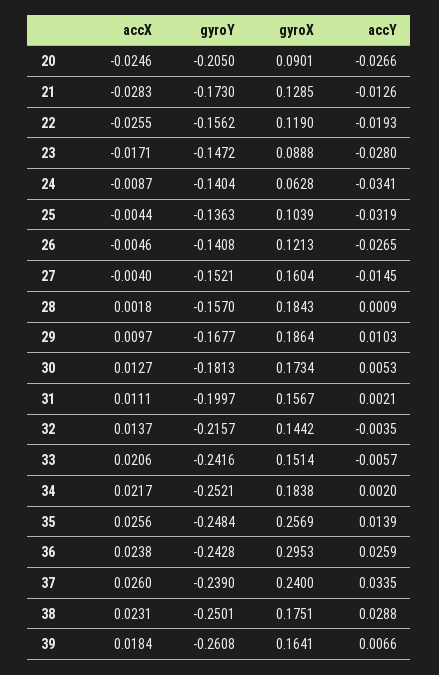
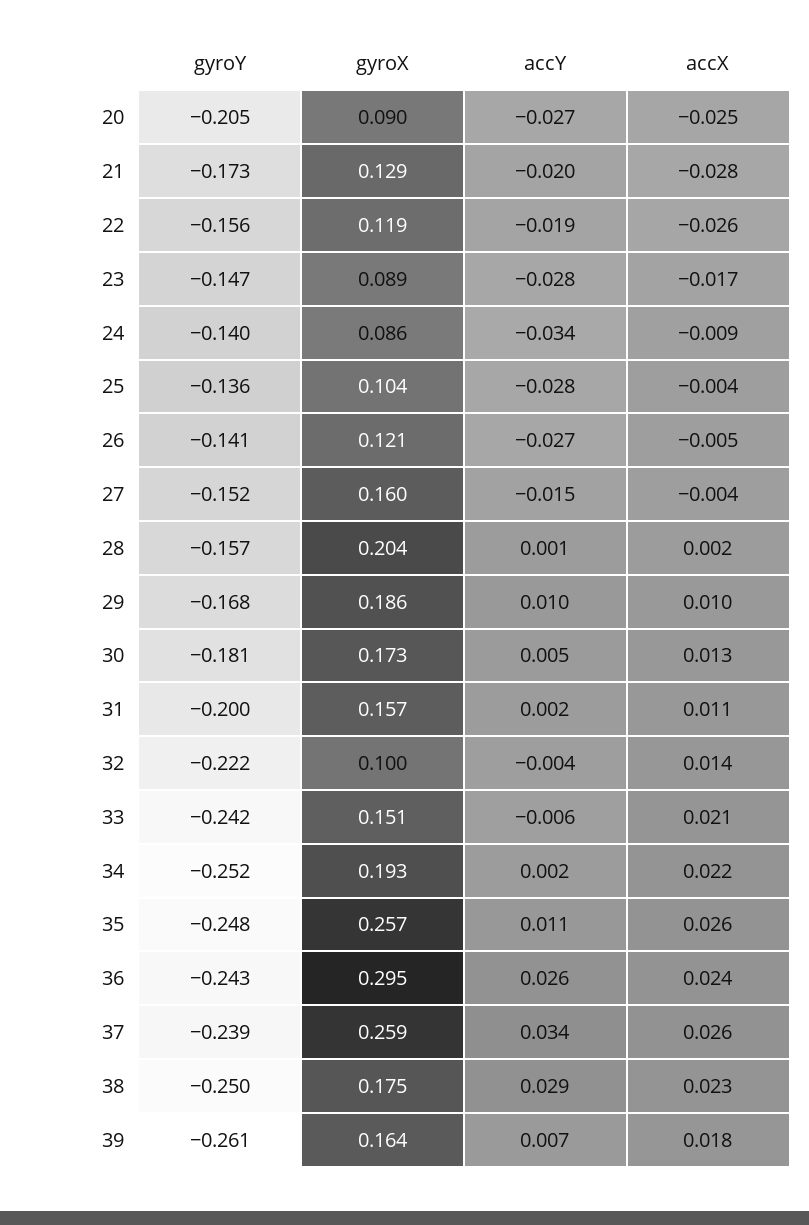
accY, 21: -0.0126 -> -0.02
gyroX, 24: 0.0628 -> 0.086
accY, 25: -0.0319 -> -0.028
gyroX, 28: 0.1843 -> 0.204
gyroY, 32: -0.2157 -> -0.222
gyroX, 32: 0.1442 -> 0.1
gyroX, 34: 0.1838 -> 0.193
accY, 35: 0.0139 -> 0.011
gyroX, 37: 0.24 -> 0.259

